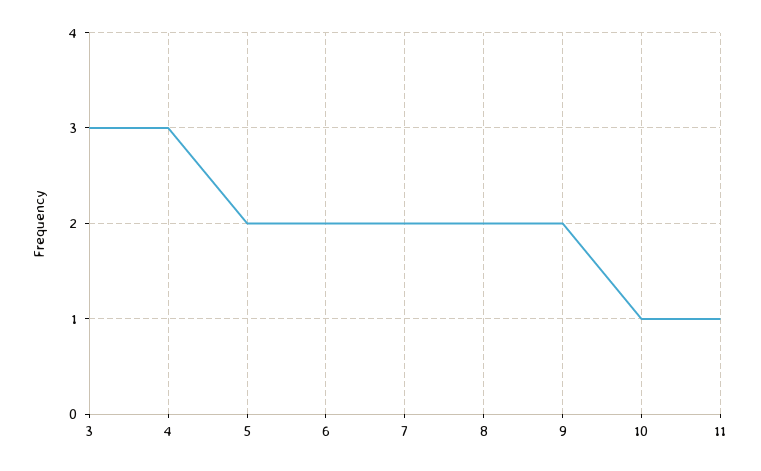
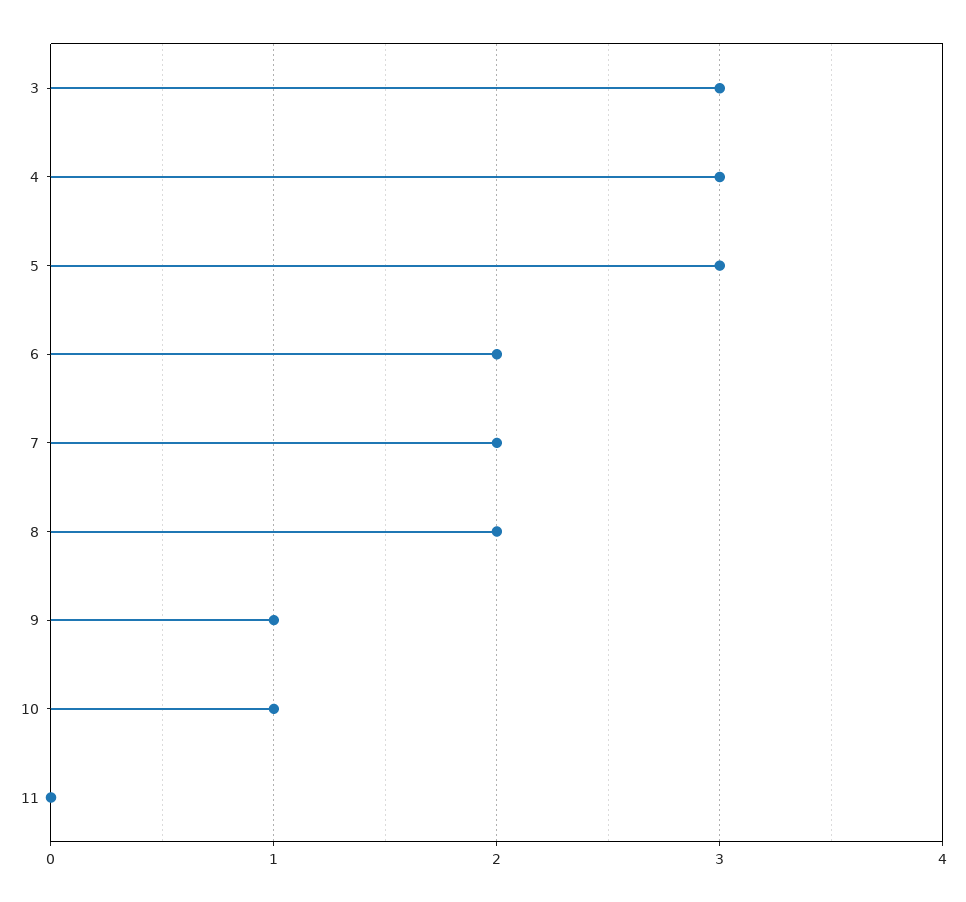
5: 2 -> 3
9: 2 -> 1
11: 1 -> 0

